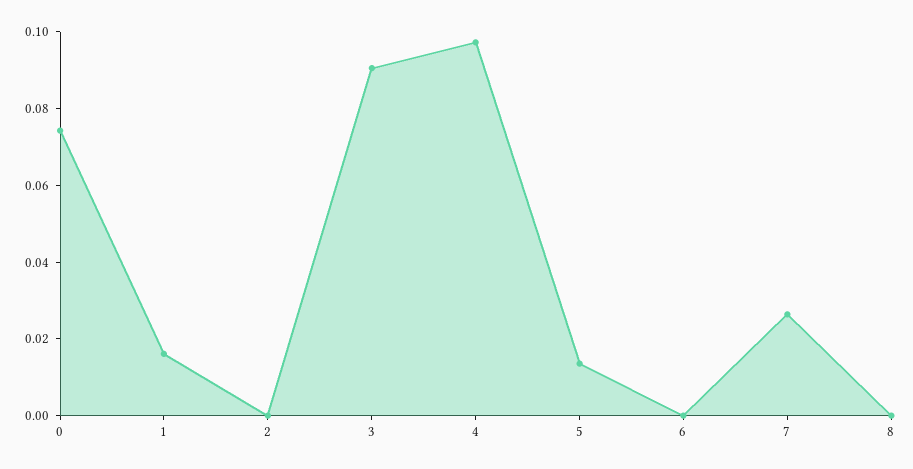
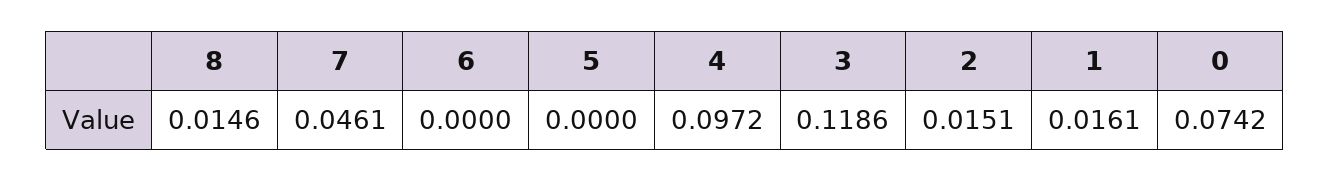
2: 0 -> 0.0151
3: 0.09 -> 0.1186
5: 0.015 -> 0
7: 0.025 -> 0.0461
8: 0 -> 0.0146

